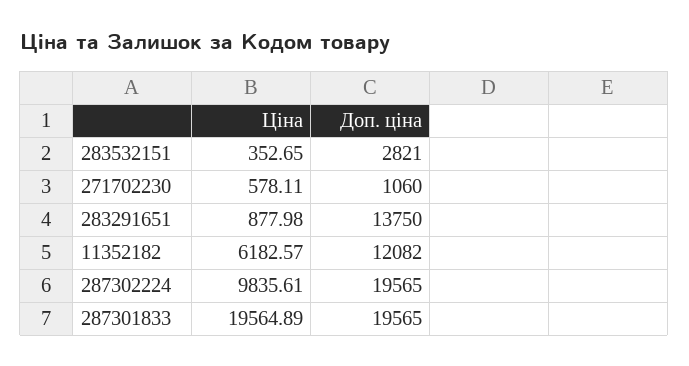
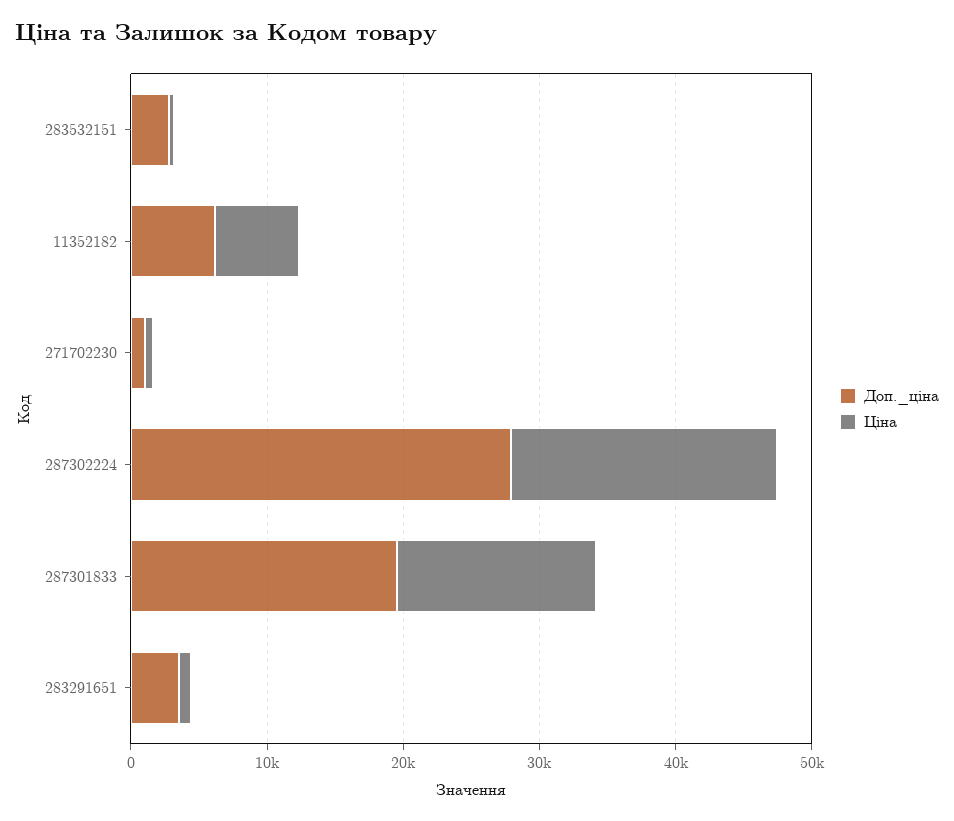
Доп. ціна, 283291651: 13750 -> 4000
Доп. ціна, 11352182: 12082 -> 6000
Ціна, 287302224: 9835.61 -> 20000
Доп. ціна, 287302224: 19565 -> 28000
Ціна, 287301833: 19564.89 -> 14000

